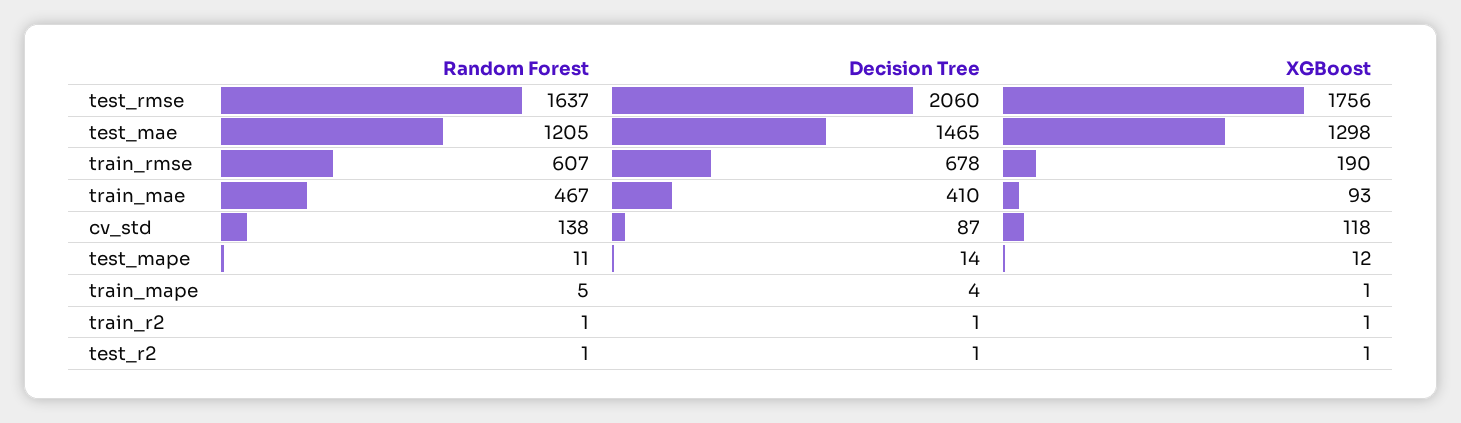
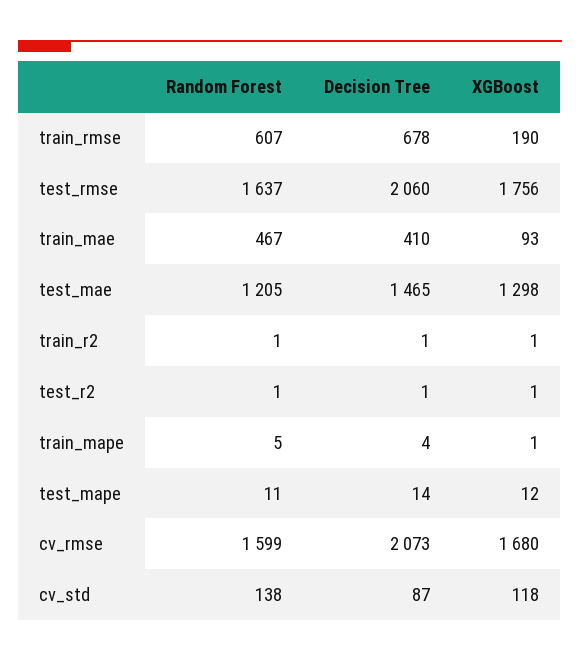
Random Forest, cv_rmse: none -> 1599
Decision Tree, cv_rmse: none -> 2073
XGBoost, cv_rmse: none -> 1680

